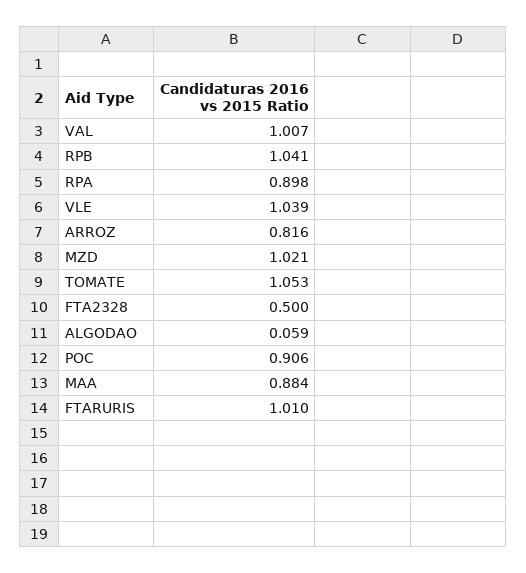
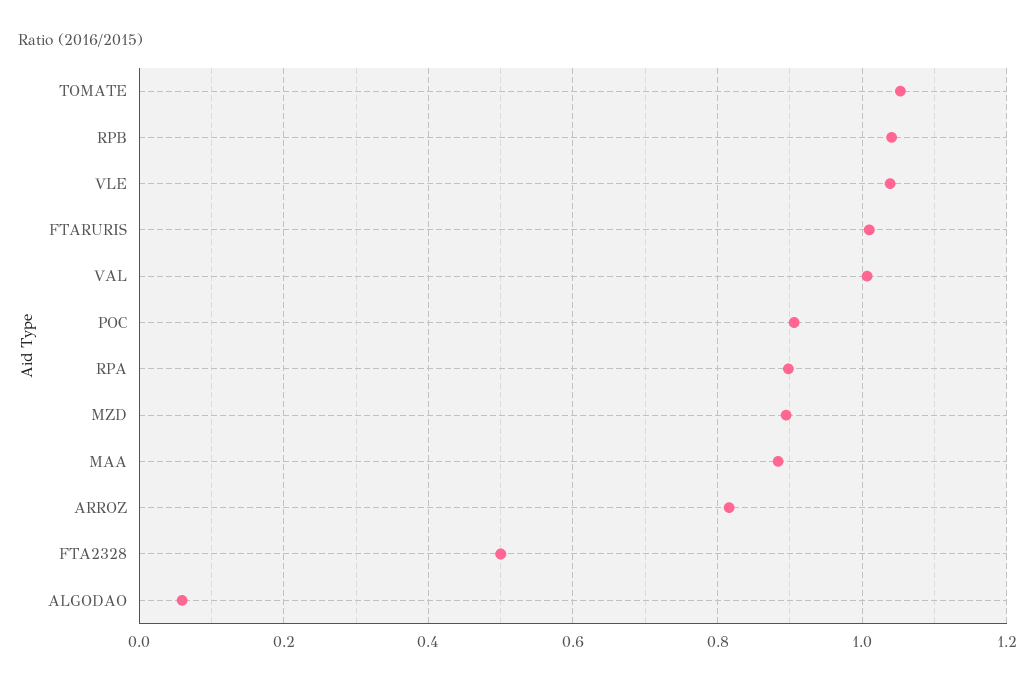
MZD: 1.021 -> 0.9

